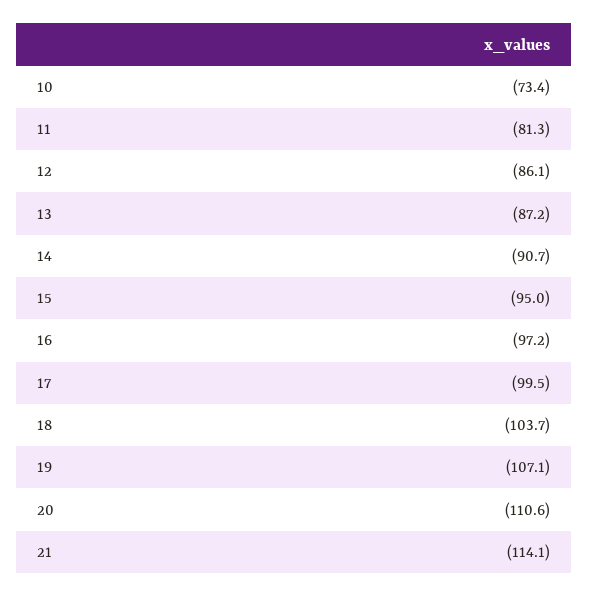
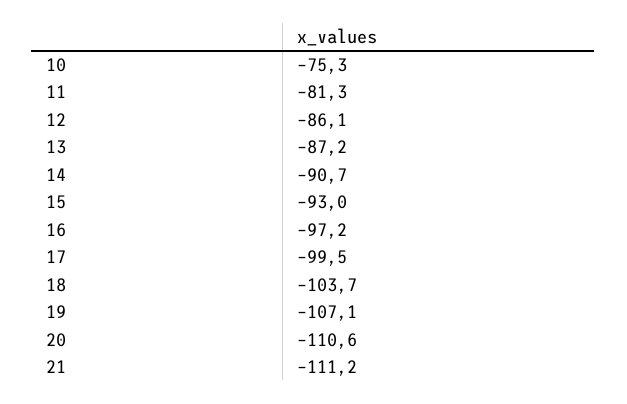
10: -73.4 -> -75.3
15: -95 -> -93
21: -114.1 -> -111.2

